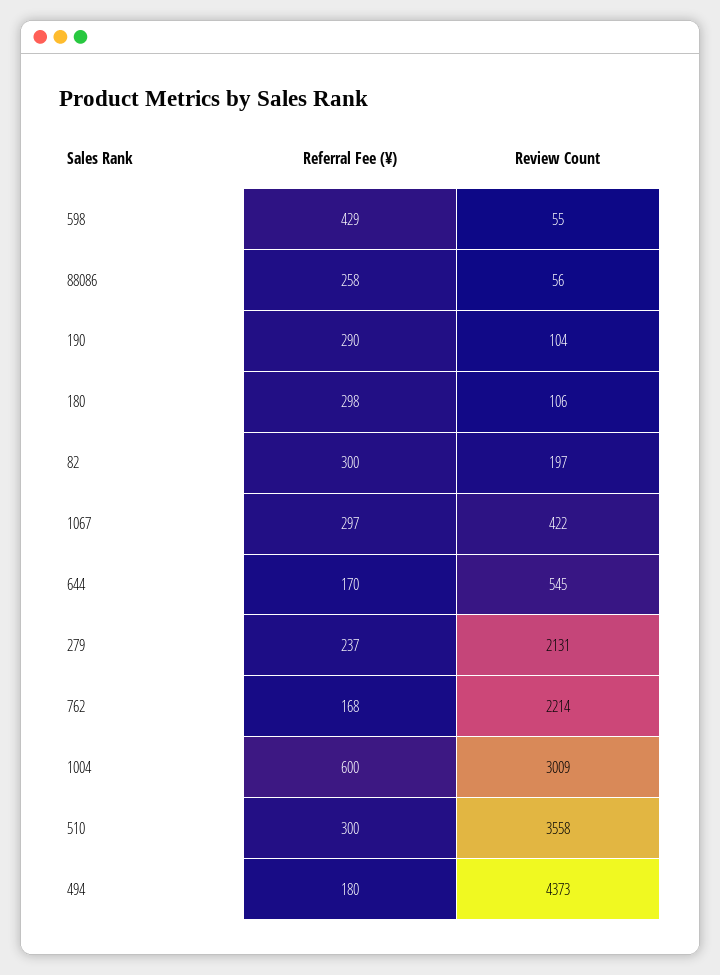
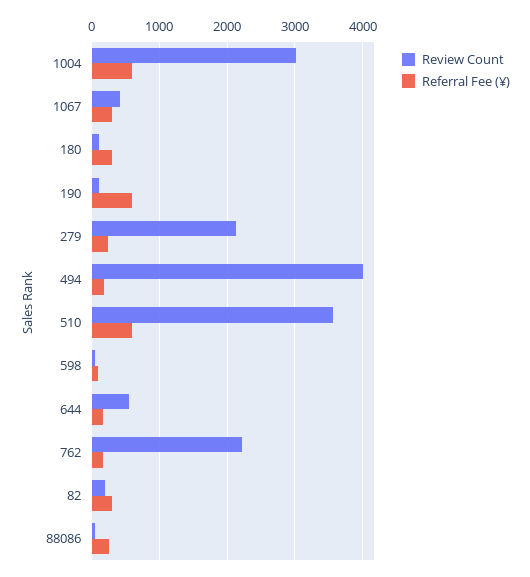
Referral Fee (¥), 598: 429 -> 100
Referral Fee (¥), 190: 290 -> 600
Referral Fee (¥), 510: 300 -> 600
Review Count, 494: 4373 -> 4000

